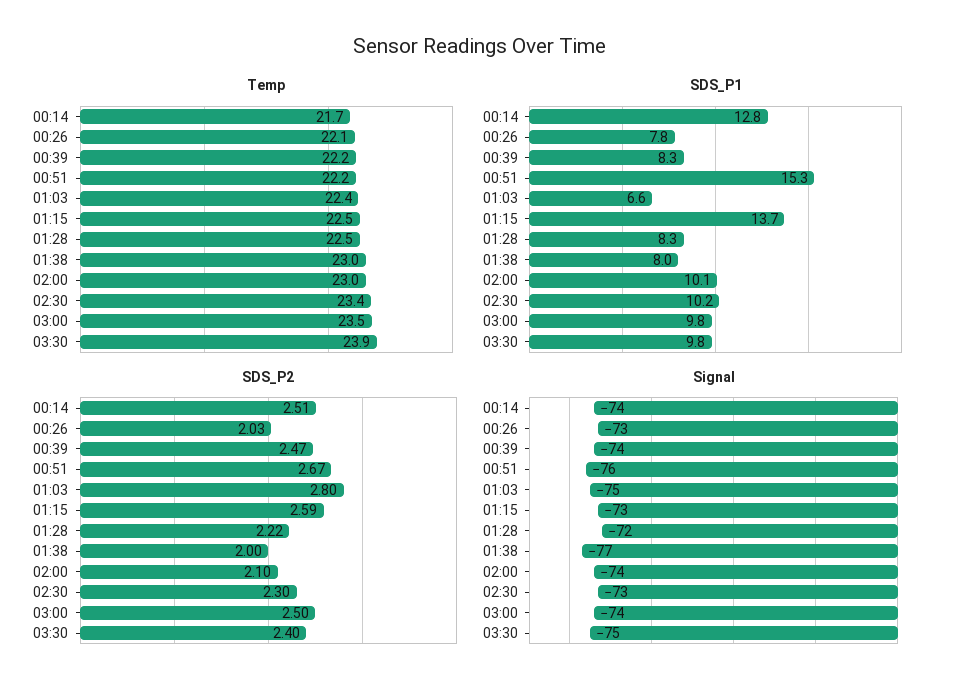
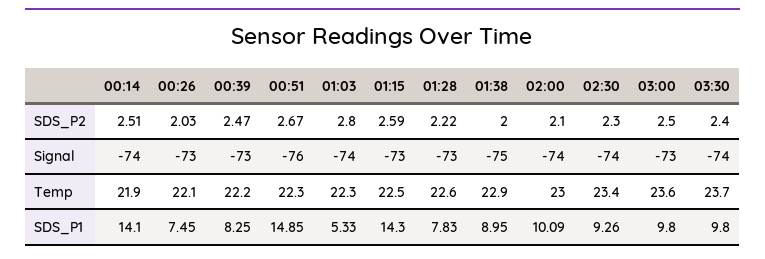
Temp, 00:14: 21.7 -> 21.9
Temp, 00:51: 22.2 -> 22.3
Temp, 01:03: 22.4 -> 22.3
Temp, 01:28: 22.5 -> 22.6
Temp, 01:38: 23 -> 22.9
Temp, 03:00: 23.5 -> 23.6
Temp, 03:30: 23.9 -> 23.7
SDS_P1, 00:14: 12.8 -> 14.1
SDS_P1, 00:26: 7.8 -> 7.45
SDS_P1, 00:51: 15.3 -> 14.85
SDS_P1, 01:03: 6.6 -> 5.33
SDS_P1, 01:15: 13.7 -> 14.3
SDS_P1, 01:28: 8.3 -> 7.83
SDS_P1, 01:38: 8 -> 8.95
SDS_P1, 02:30: 10.2 -> 9.26
Signal, 00:39: -74 -> -73
Signal, 01:03: -75 -> -74
Signal, 01:28: -72 -> -73
Signal, 01:38: -77 -> -75
Signal, 02:30: -73 -> -74
Signal, 03:00: -74 -> -73
Signal, 03:30: -75 -> -74

